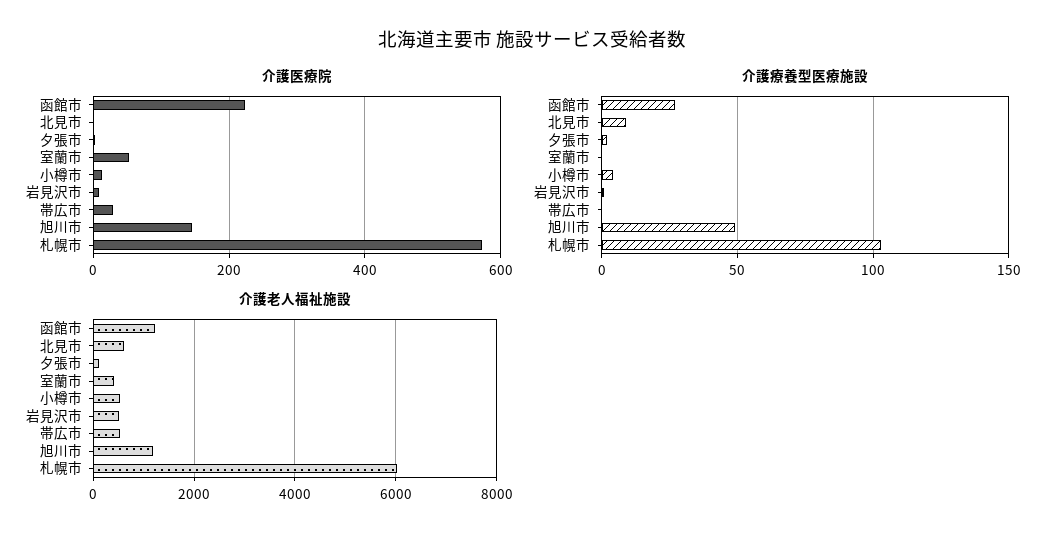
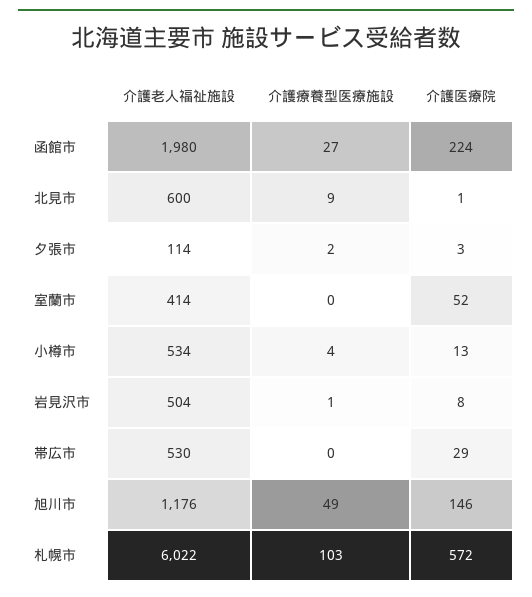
介護老人福祉施設, 函館市: 1200 -> 1980

